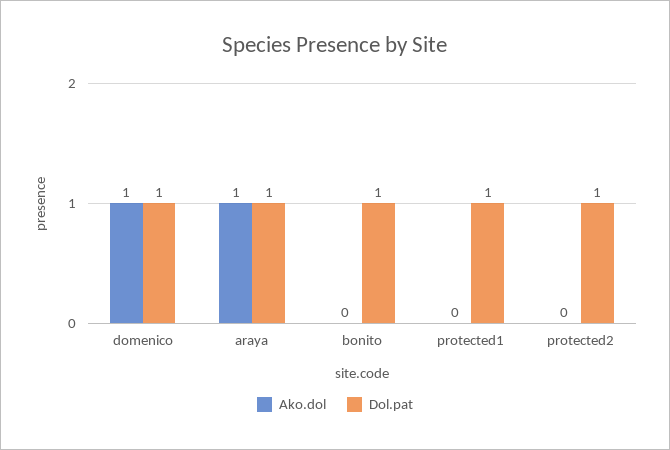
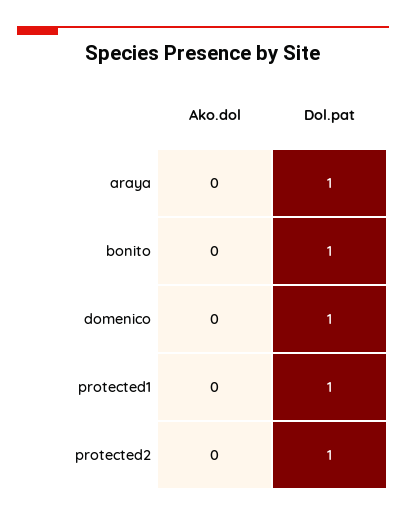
Ako.dol, domenico: 1 -> 0
Ako.dol, araya: 1 -> 0

